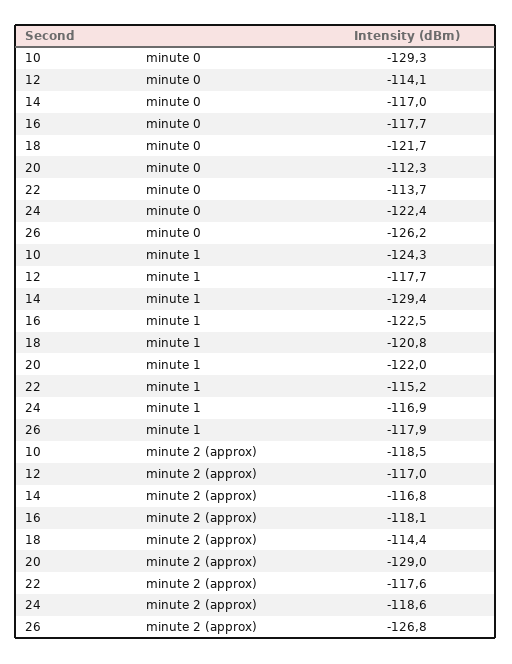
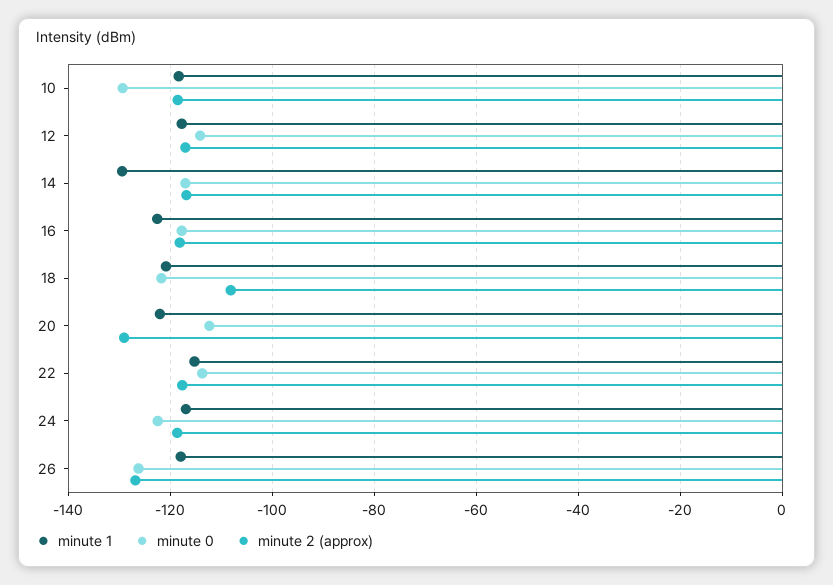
minute 1, 10: -124.3 -> -118
minute 2 (approx), 18: -114.4 -> -108

